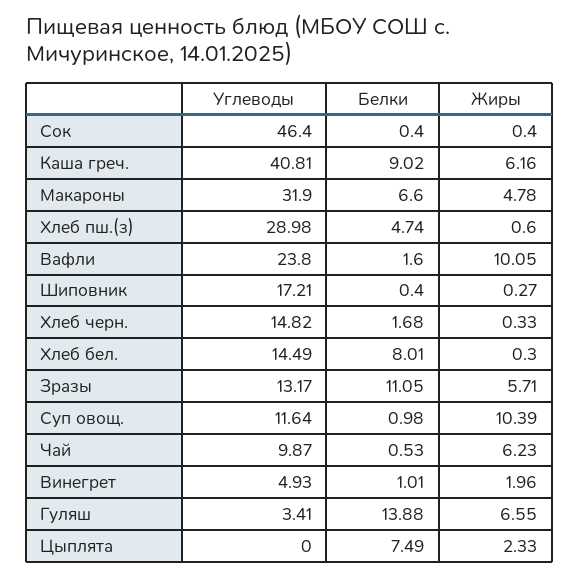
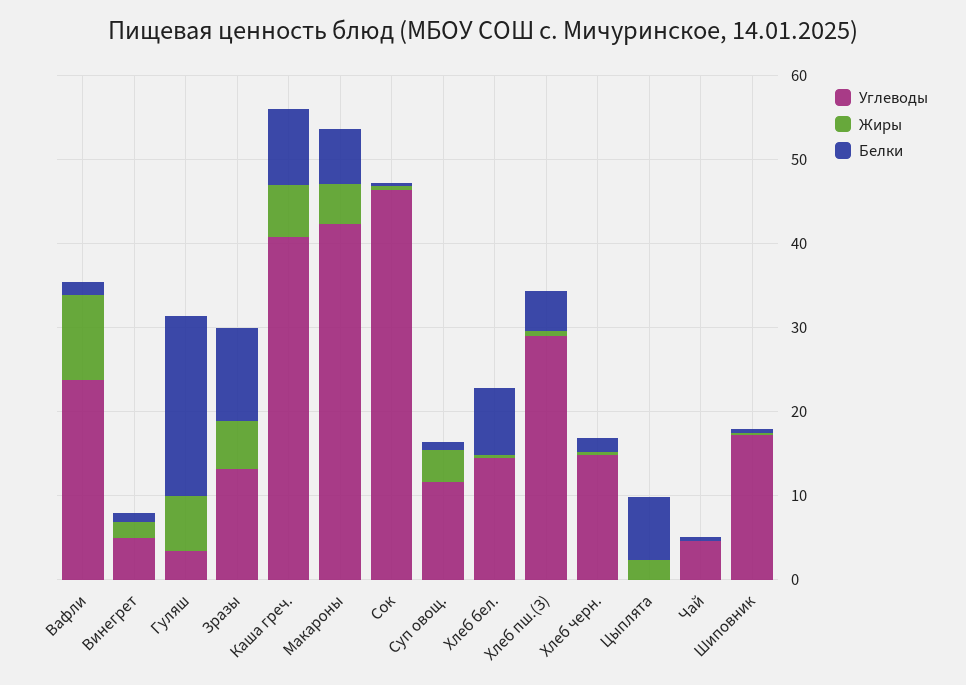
Углеводы, Макароны: 31.9 -> 42
Жиры, Суп овощ.: 10.39 -> 4
Углеводы, Чай: 9.87 -> 4
Жиры, Чай: 6.23 -> 0
Белки, Гуляш: 13.88 -> 22

